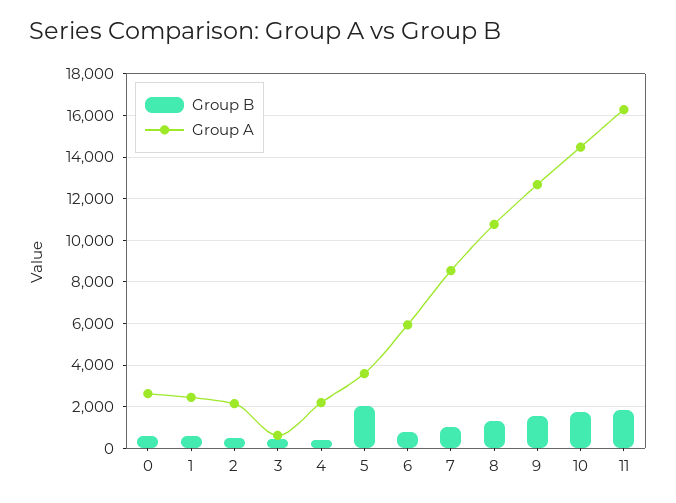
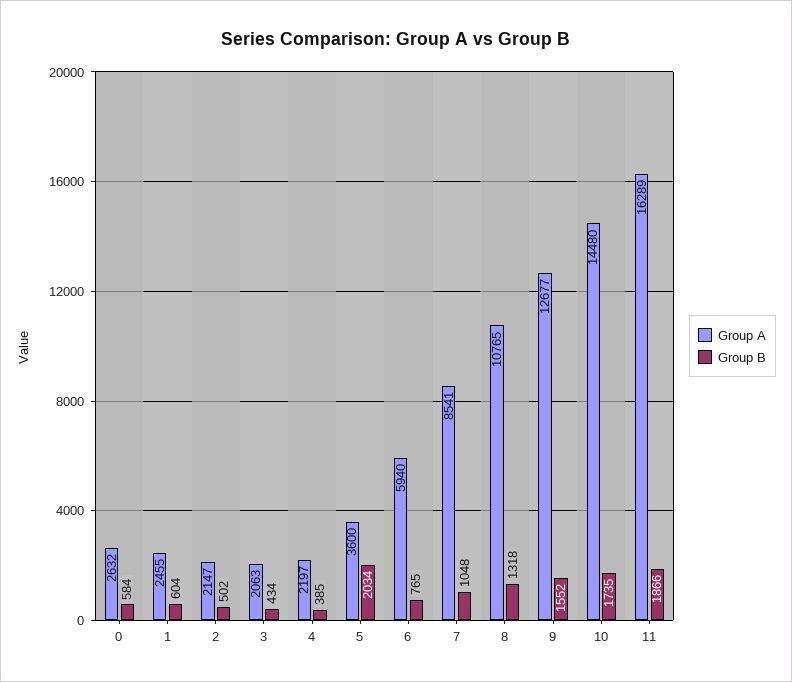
Group A, 3: 500 -> 2063

